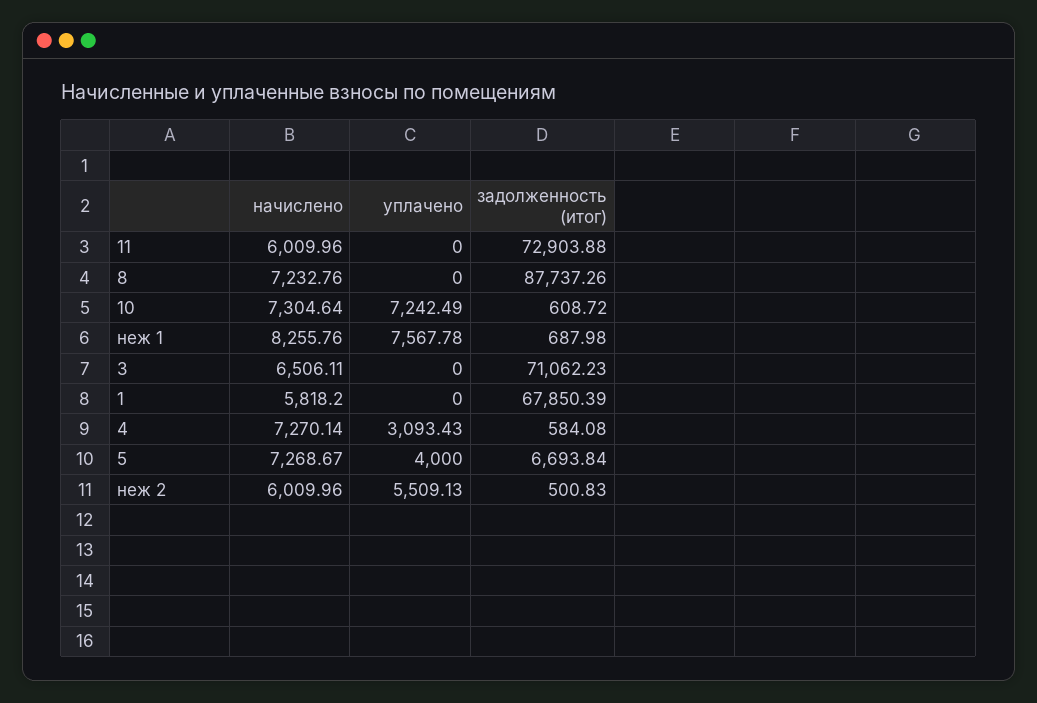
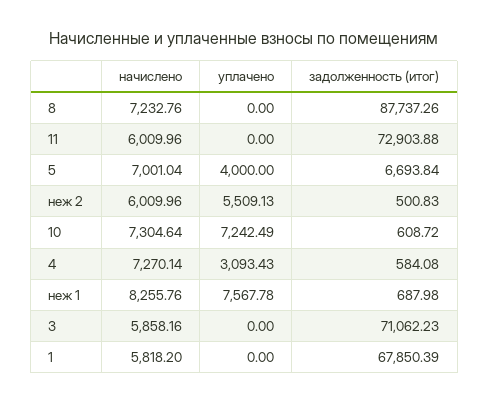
начислено, 3: 6506.11 -> 5858.16
начислено, 5: 7268.67 -> 7001.04

